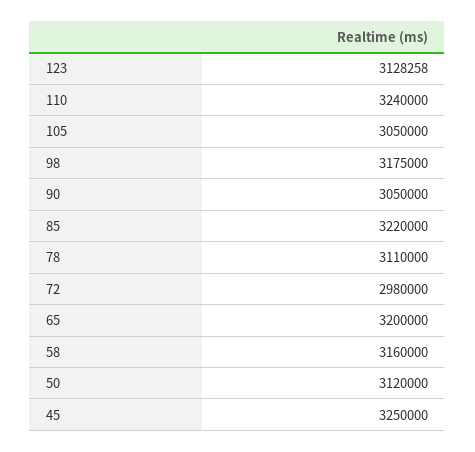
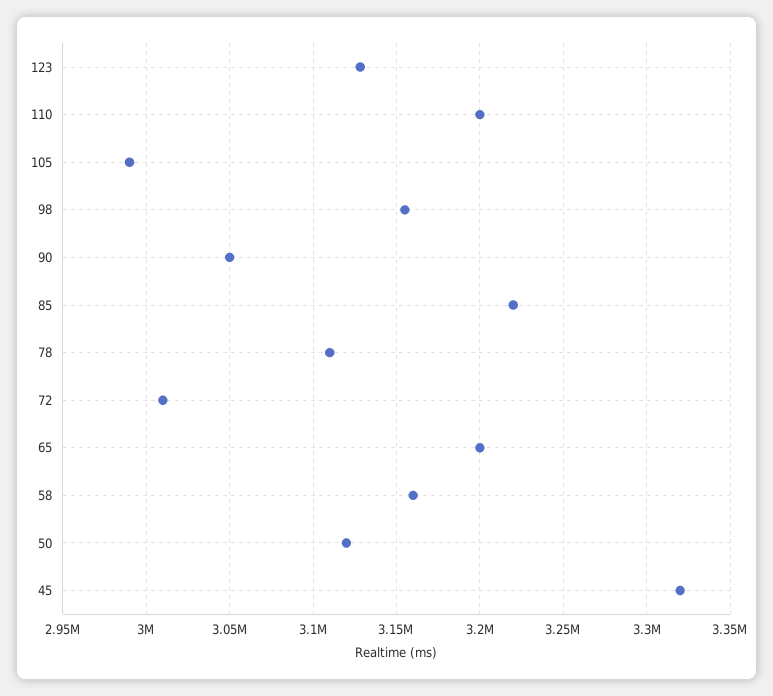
110: 3240000 -> 3200000
105: 3050000 -> 2990000
98: 3175000 -> 3155000
72: 2980000 -> 3010000
45: 3250000 -> 3320000

